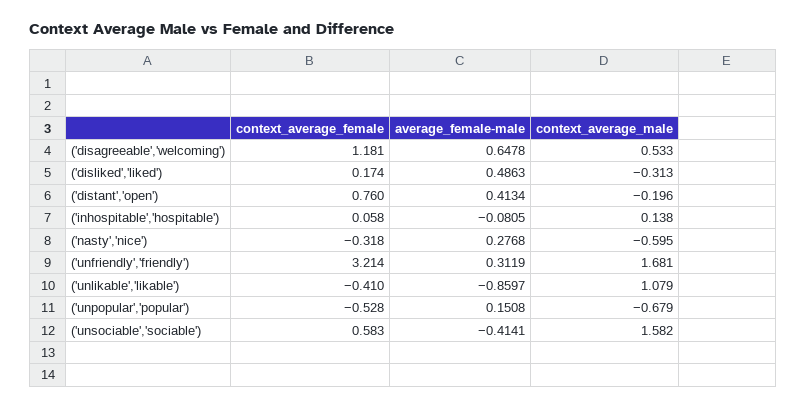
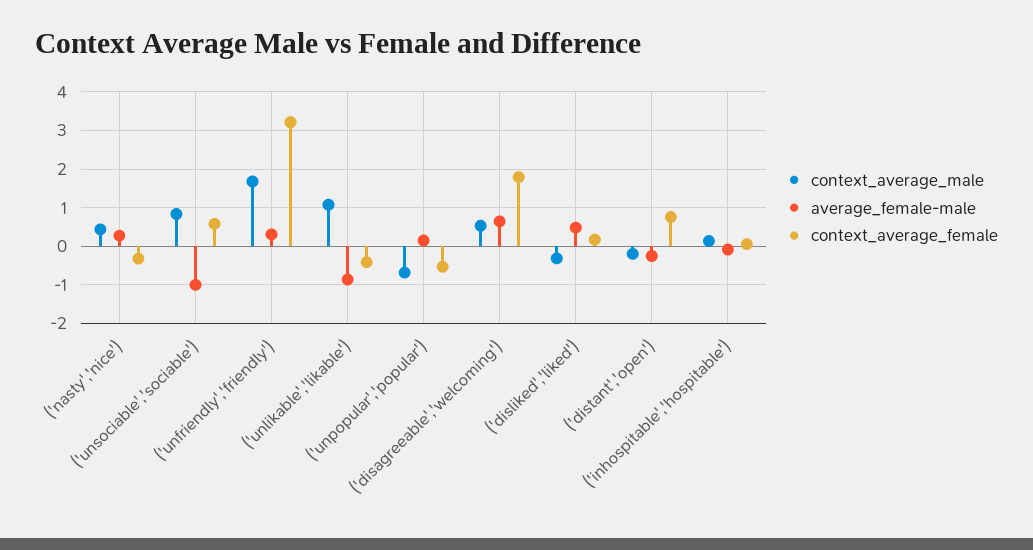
context_average_female, ('disagreeable','welcoming'): 1.181 -> 1.8
average_female-male, ('distant','open'): 0.4134 -> -0.2
context_average_male, ('nasty','nice'): -0.595 -> 0.4
average_female-male, ('unsociable','sociable'): -0.4141 -> -1
context_average_male, ('unsociable','sociable'): 1.582 -> 0.8

